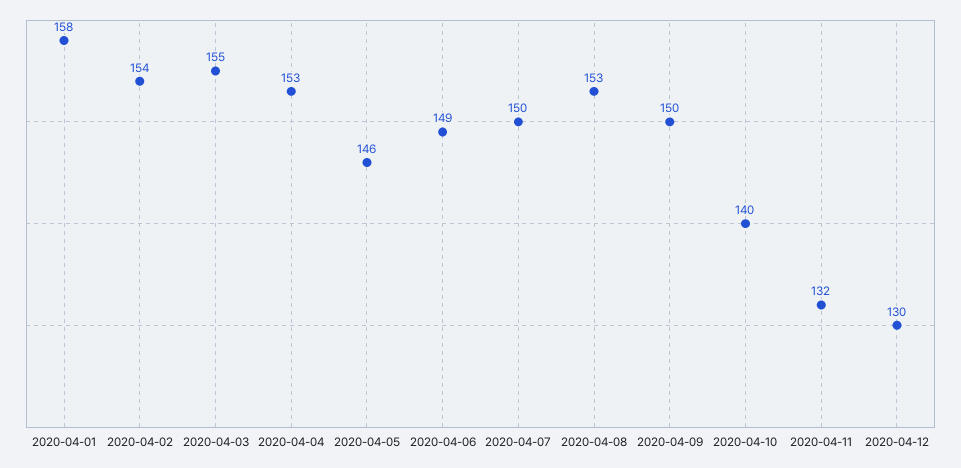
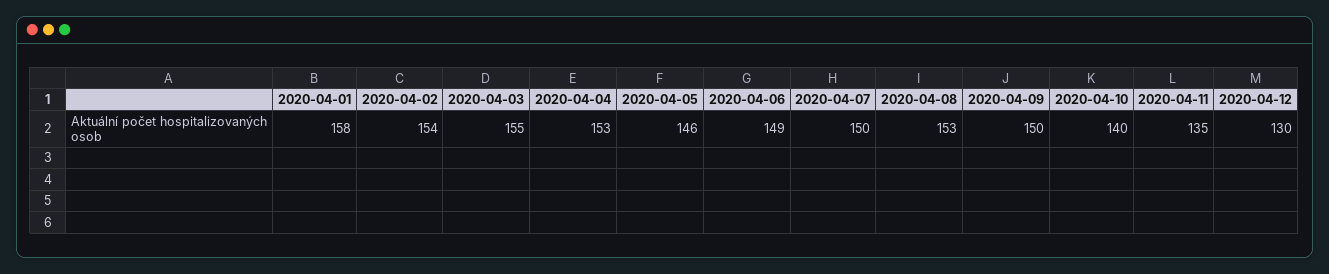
2020-04-11: 132 -> 135

